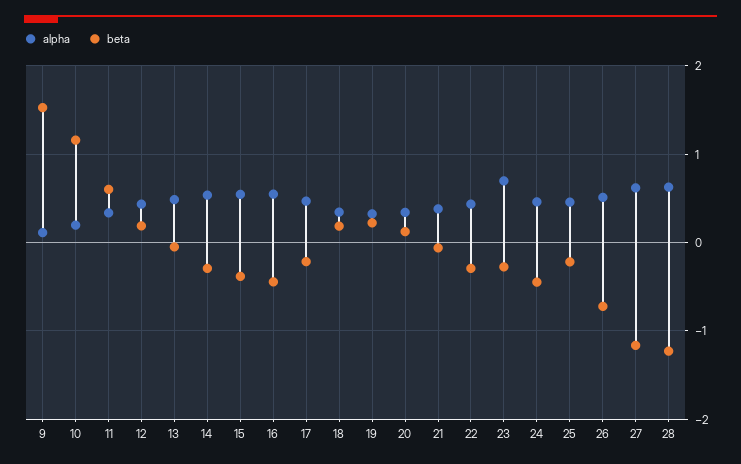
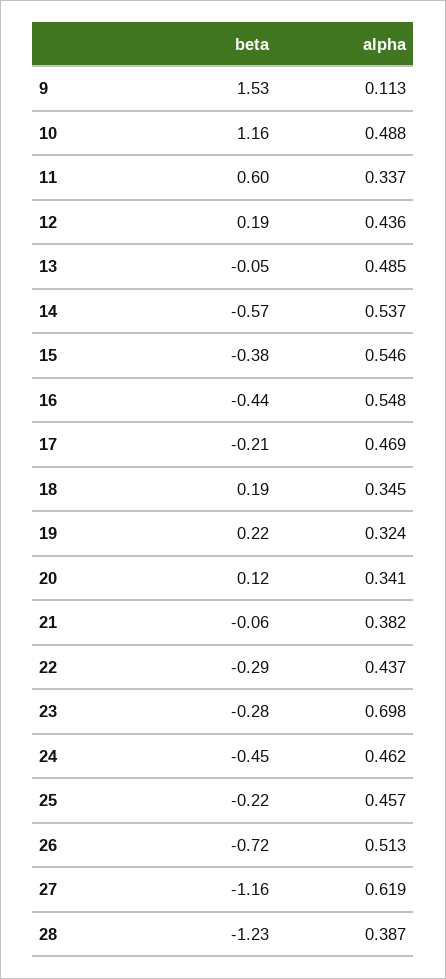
alpha, 10: 0.2 -> 0.488
beta, 14: -0.3 -> -0.57
alpha, 28: 0.6 -> 0.387

